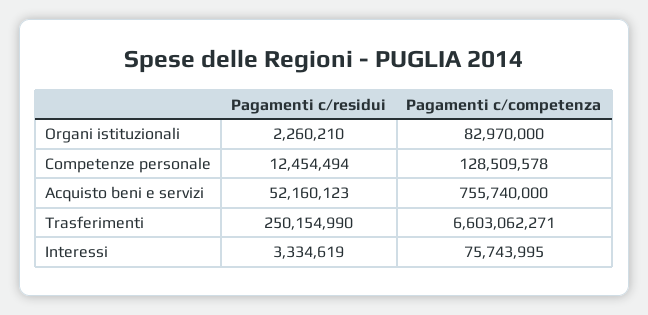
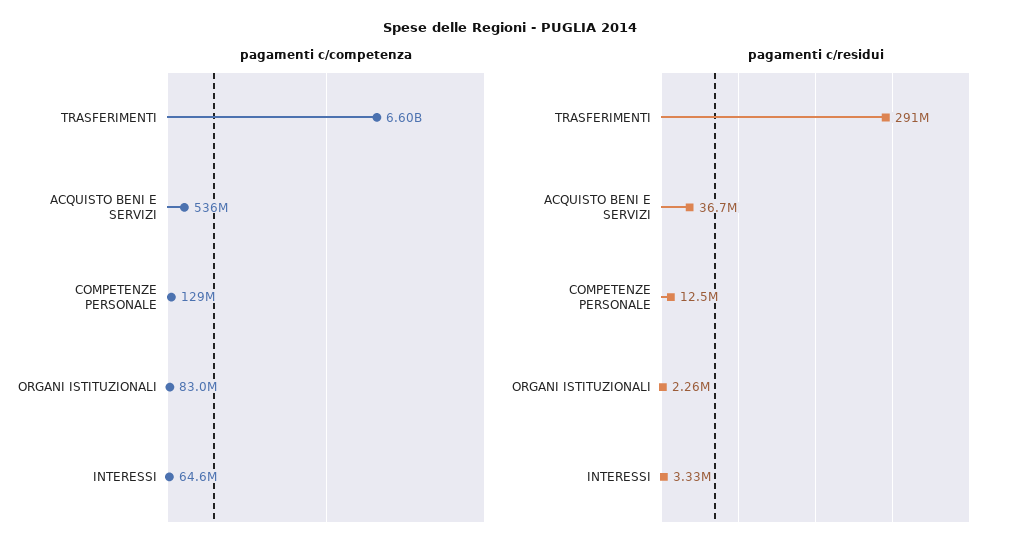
Pagamenti c/residui, Acquisto beni e servizi: 52160123 -> 36700000
Pagamenti c/competenza, Acquisto beni e servizi: 755740000 -> 536000000
Pagamenti c/residui, Trasferimenti: 250154990 -> 291000000
Pagamenti c/competenza, Interessi: 75743995 -> 64600000

